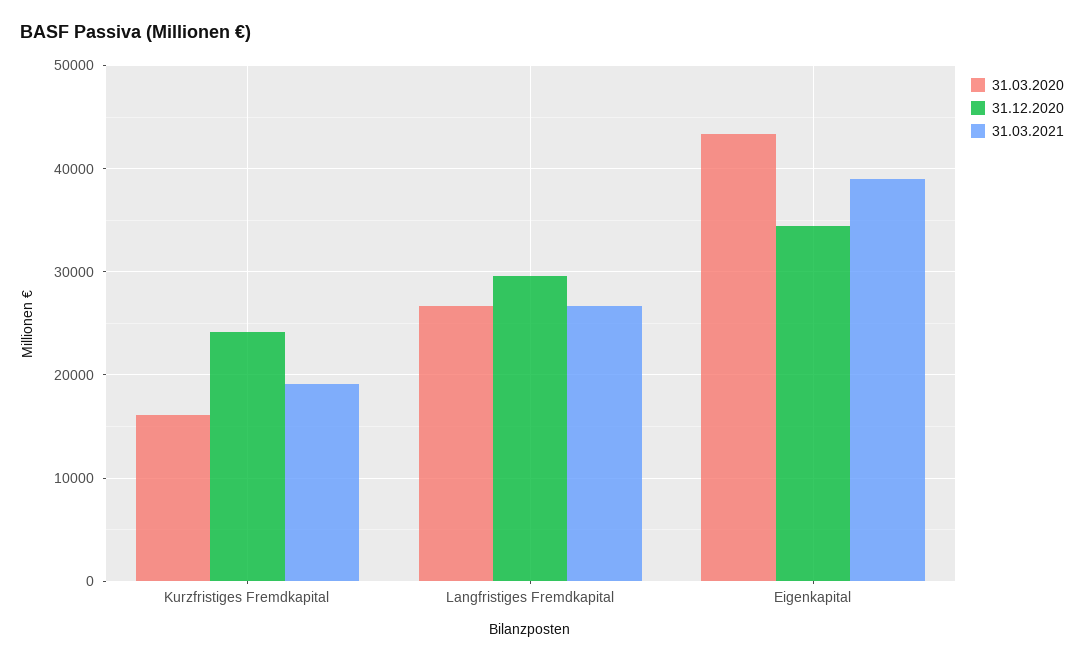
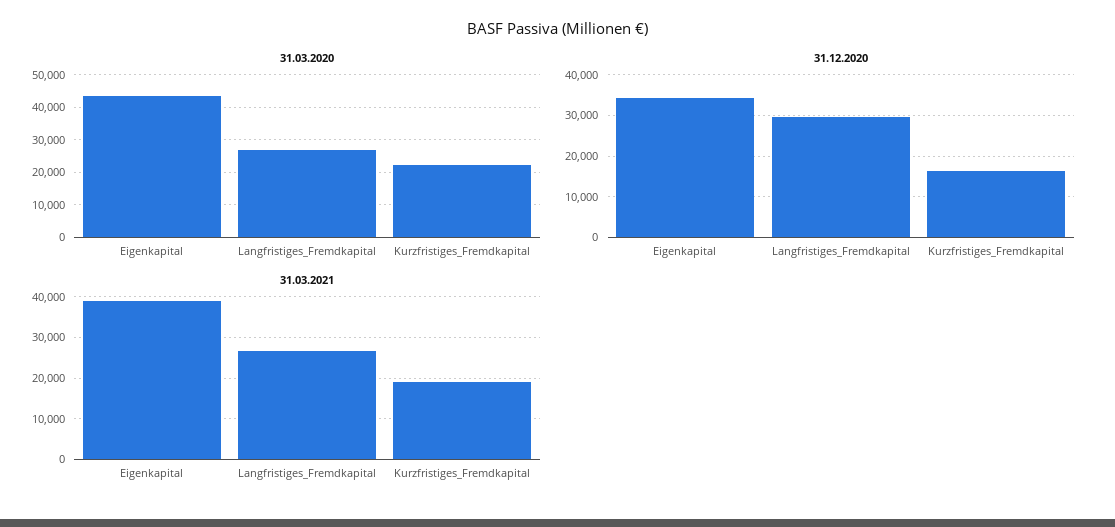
31.03.2020, Kurzfristiges Fremdkapital: 16000 -> 22000
31.12.2020, Kurzfristiges Fremdkapital: 24000 -> 16000

